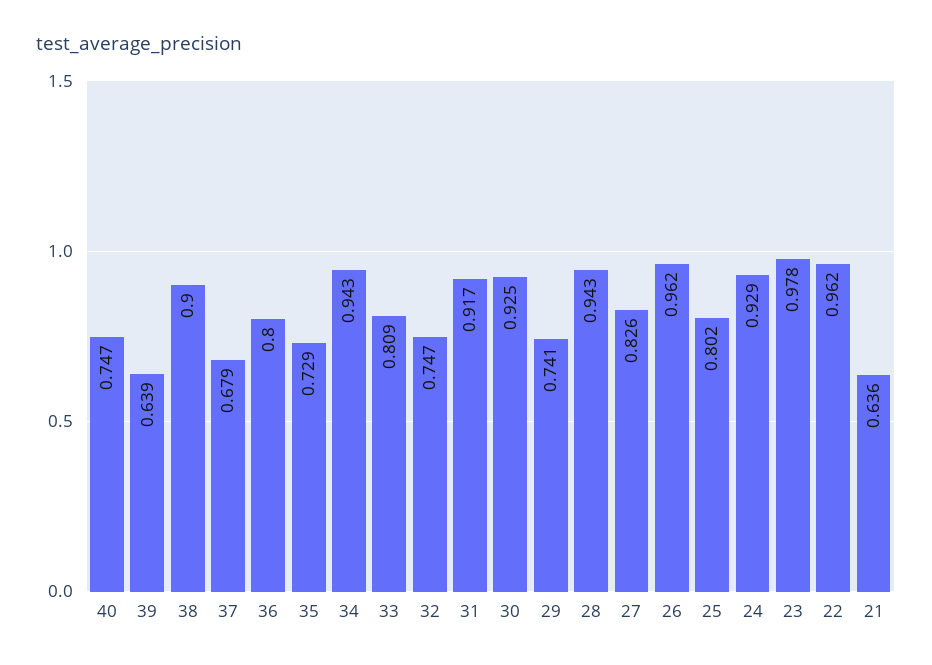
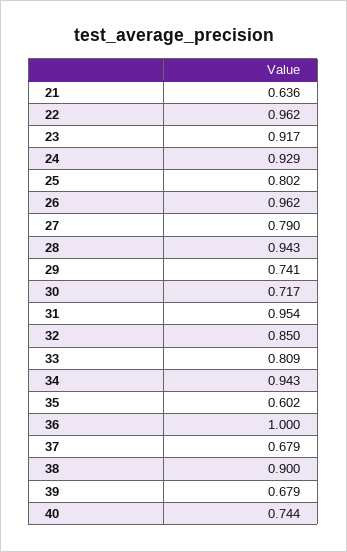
40: 0.747 -> 0.744
39: 0.639 -> 0.679
36: 0.8 -> 1
35: 0.729 -> 0.602
32: 0.747 -> 0.85
31: 0.917 -> 0.954
30: 0.925 -> 0.717
27: 0.826 -> 0.79
23: 0.978 -> 0.917

